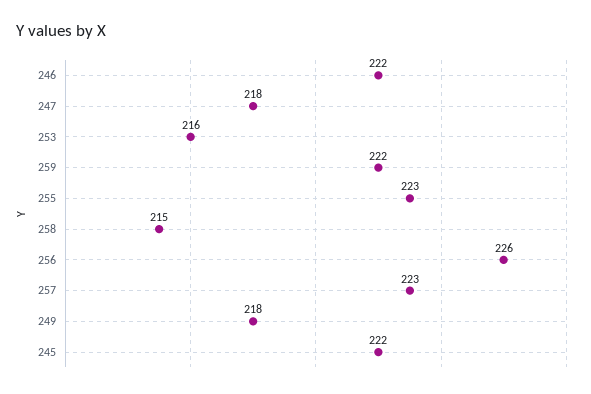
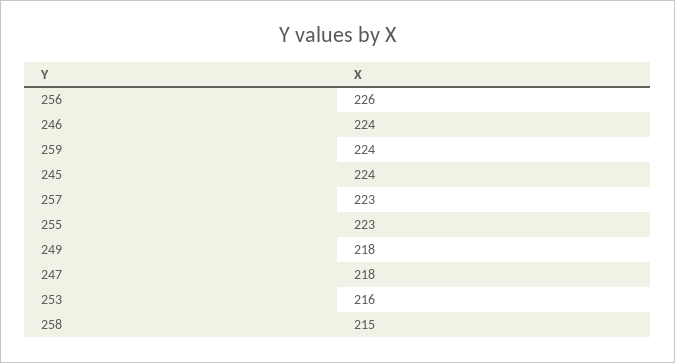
246: 222 -> 224
259: 222 -> 224
245: 222 -> 224

